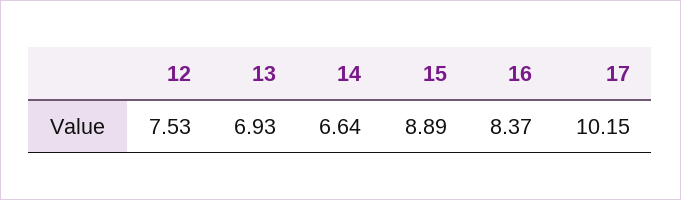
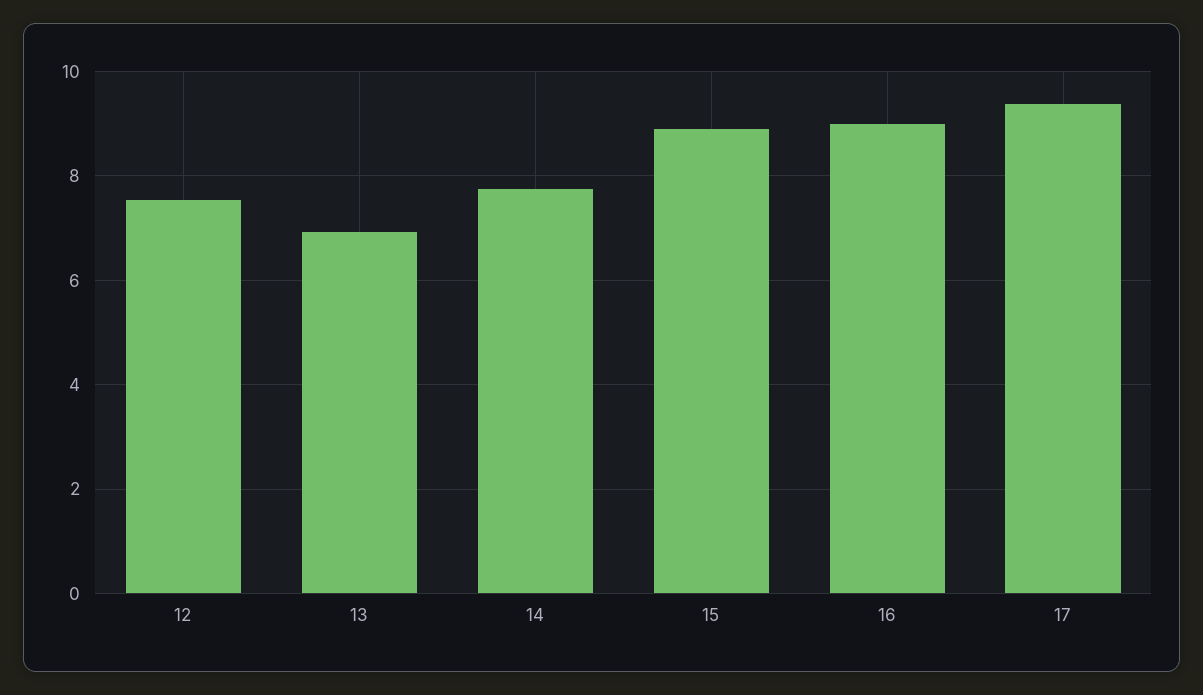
14: 6.64 -> 7.8
16: 8.37 -> 9
17: 10.15 -> 9.4

